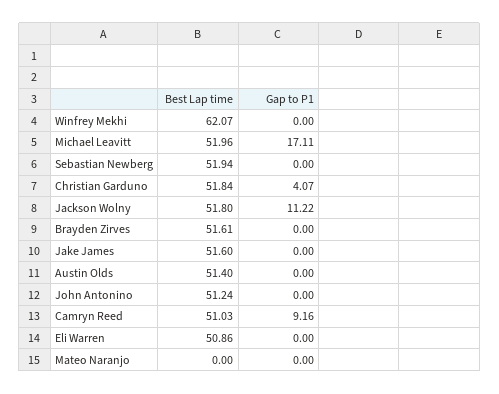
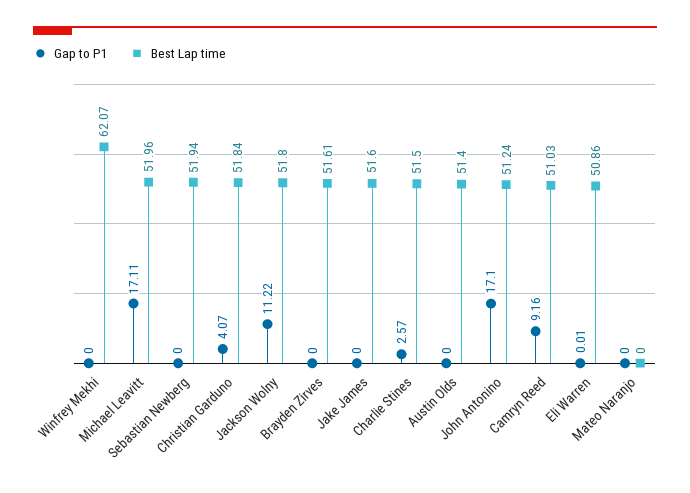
Gap to P1, John Antonino: 0 -> 17.1
Gap to P1, Eli Warren: 0 -> 0.01
Gap to P1, Charlie Stines: none -> 2.57
Best Lap time, Charlie Stines: none -> 51.5

